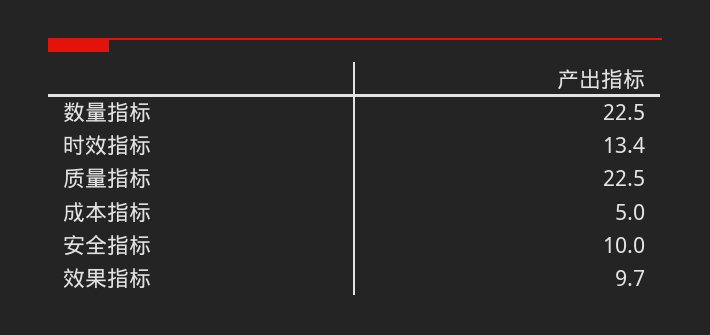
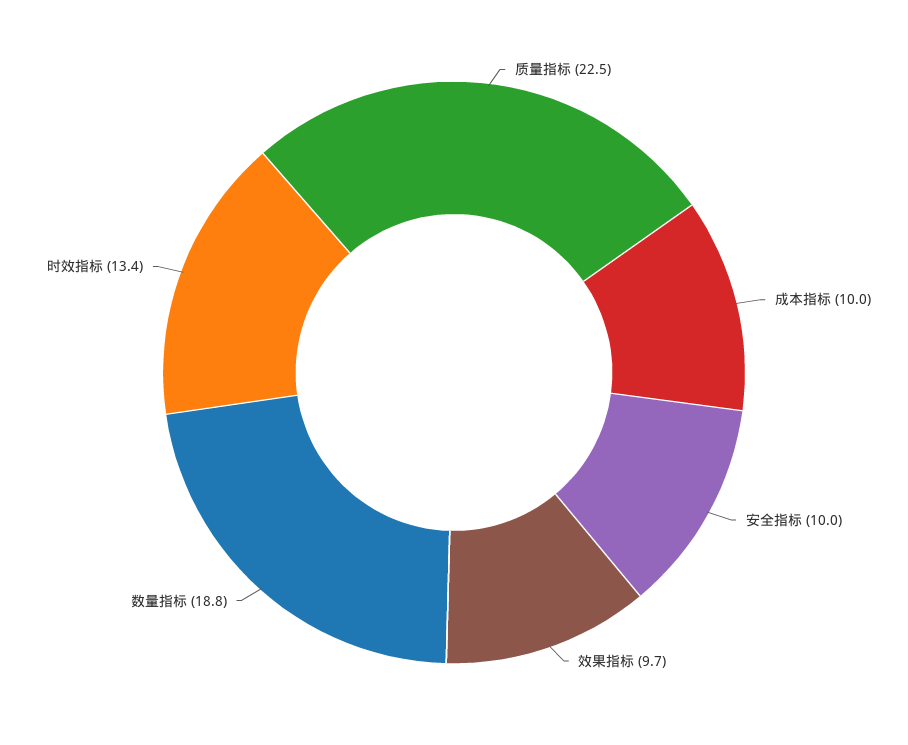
数量指标: 22.5 -> 18.8
成本指标: 5 -> 10

